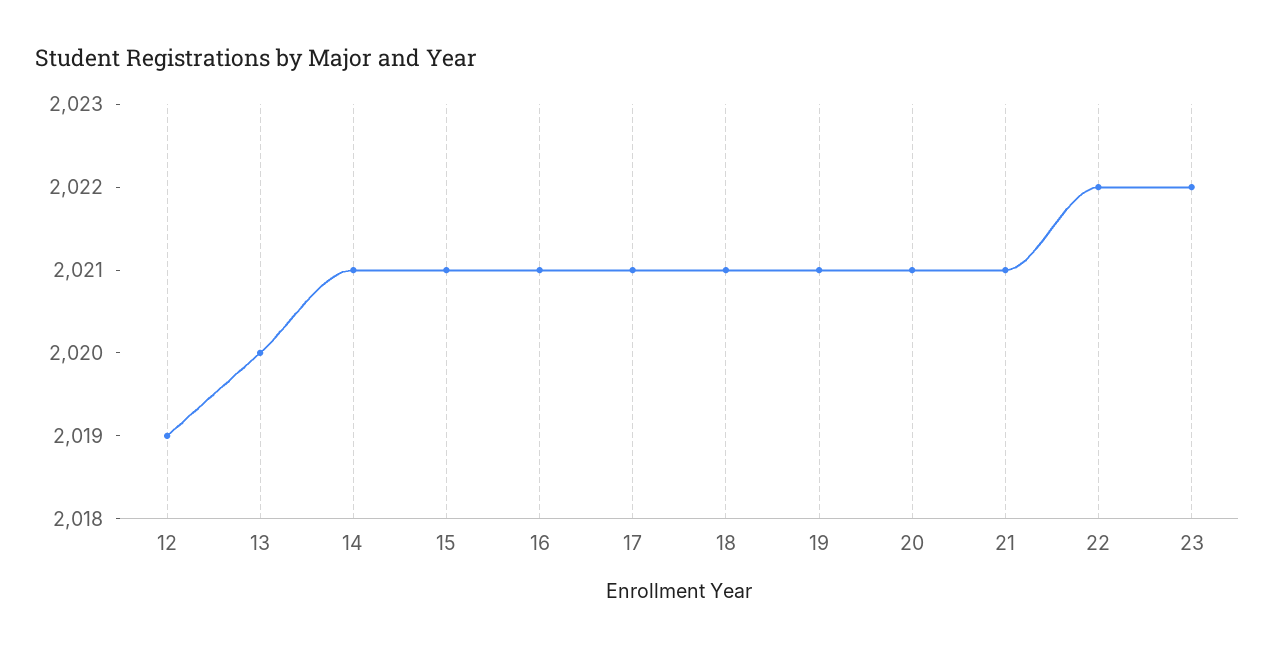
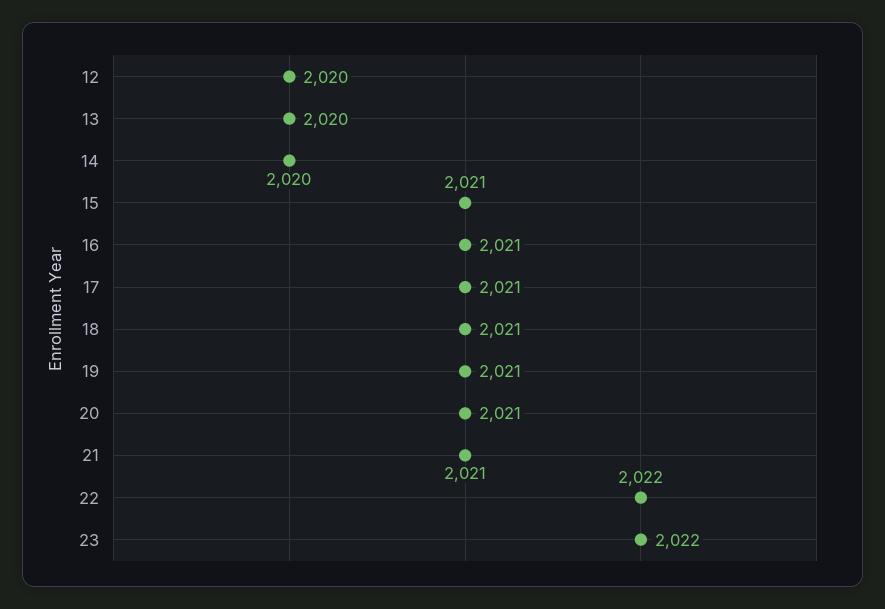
12: 2019 -> 2020
14: 2021 -> 2020

